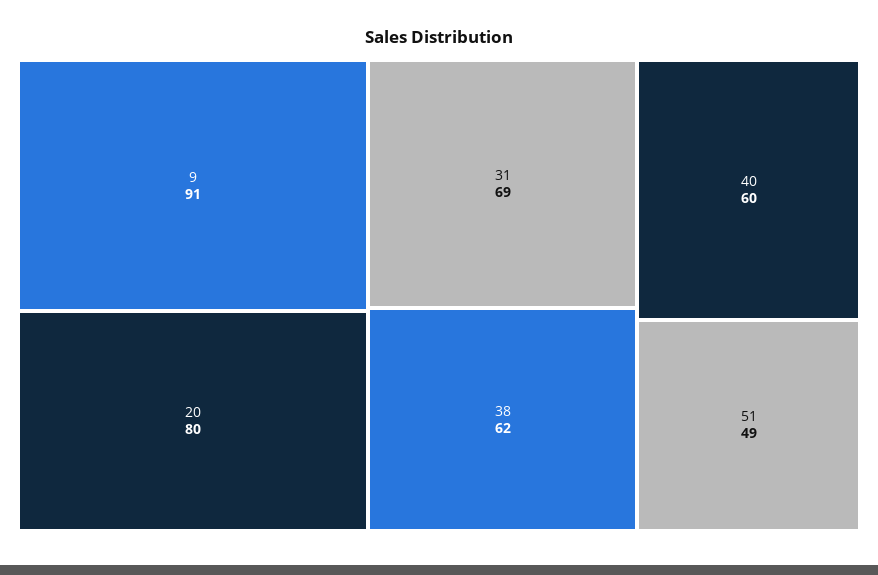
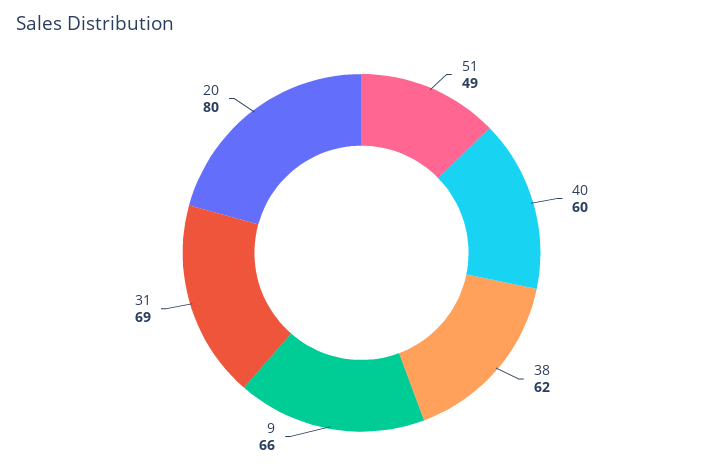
9: 91 -> 66

